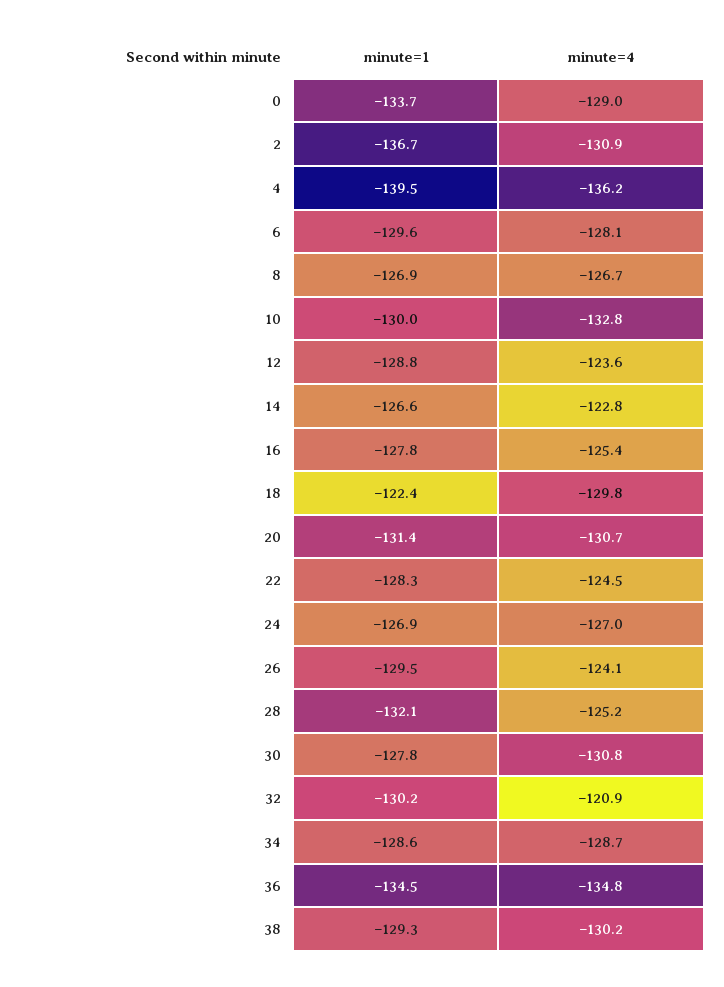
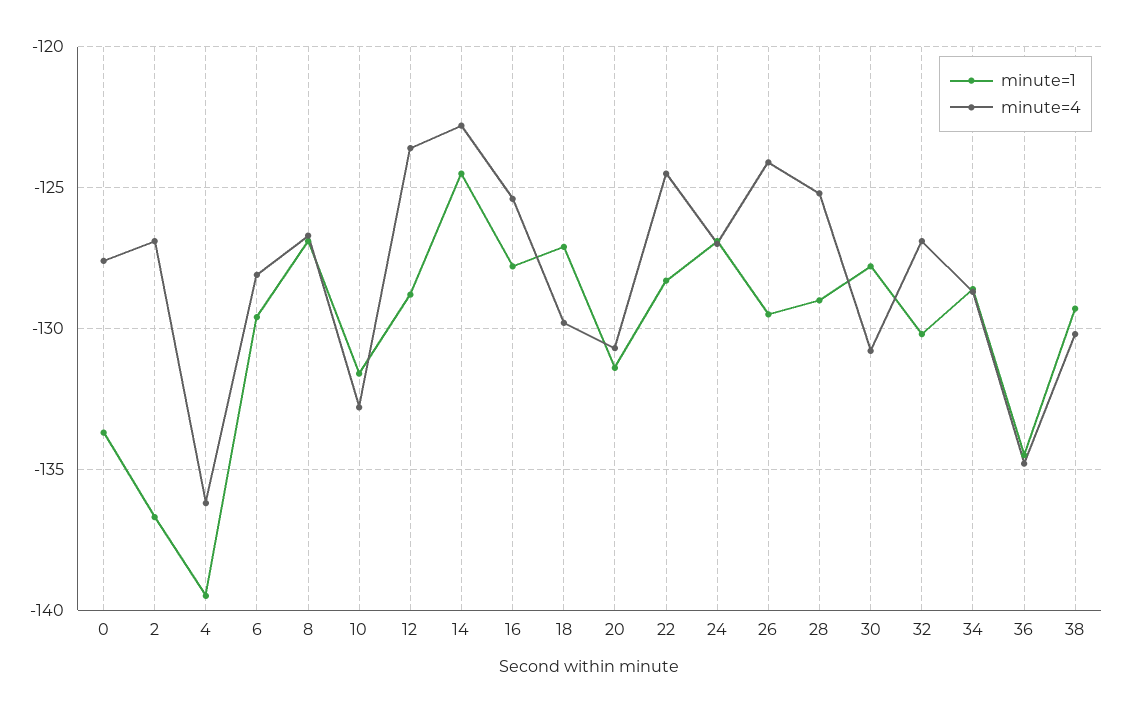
minute=4, 0: -129 -> -127.5
minute=4, 2: -130.9 -> -127
minute=1, 10: -130 -> -131.5
minute=1, 14: -126.6 -> -124.5
minute=1, 18: -122.4 -> -127
minute=1, 28: -132.1 -> -129
minute=4, 32: -120.9 -> -127

